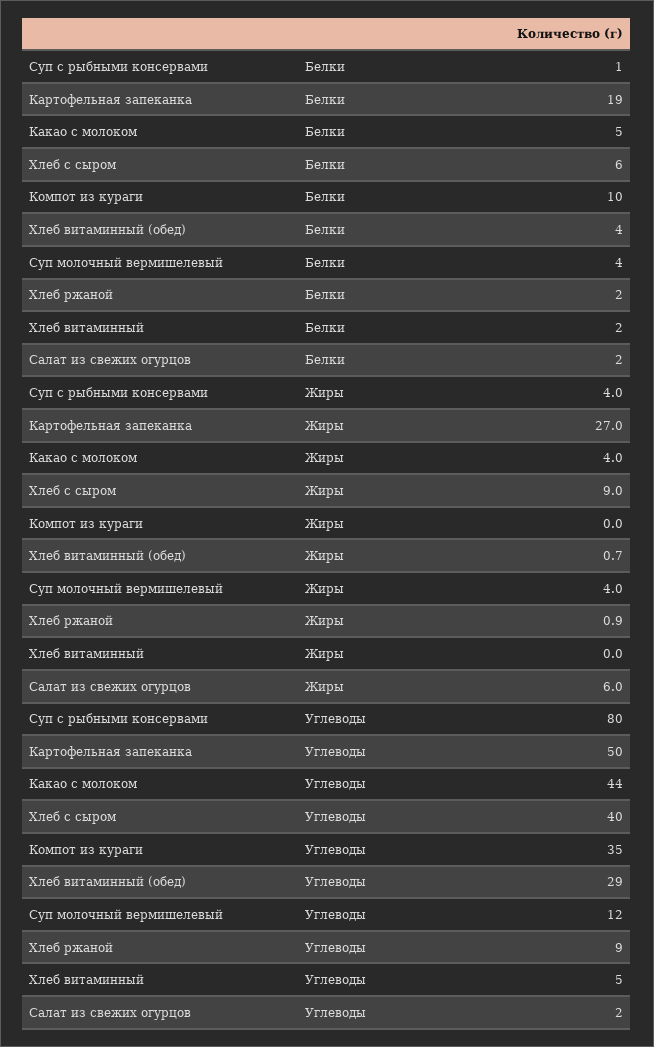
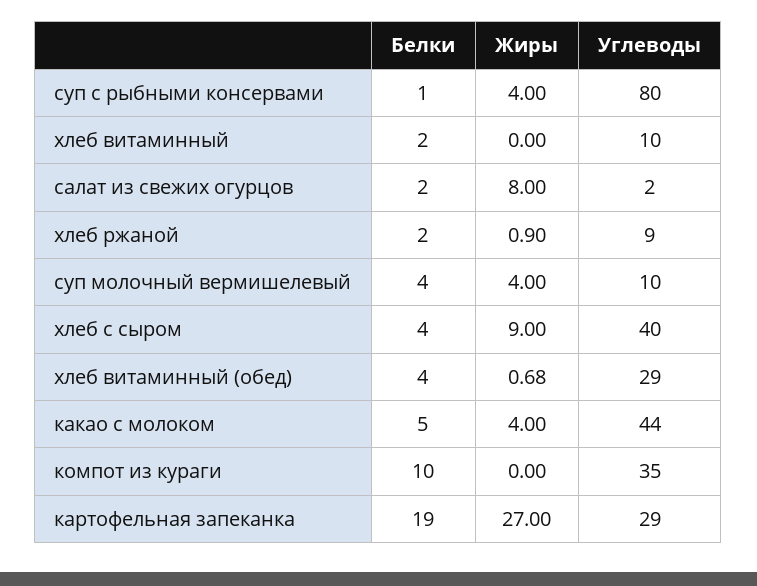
Хлеб с сыром, Белки: 6 -> 4
Салат из свежих огурцов, Жиры: 6 -> 8
Картофельная запеканка, Углеводы: 50 -> 29
Суп молочный вермишелевый, Углеводы: 12 -> 10
Хлеб витаминный, Углеводы: 5 -> 10

